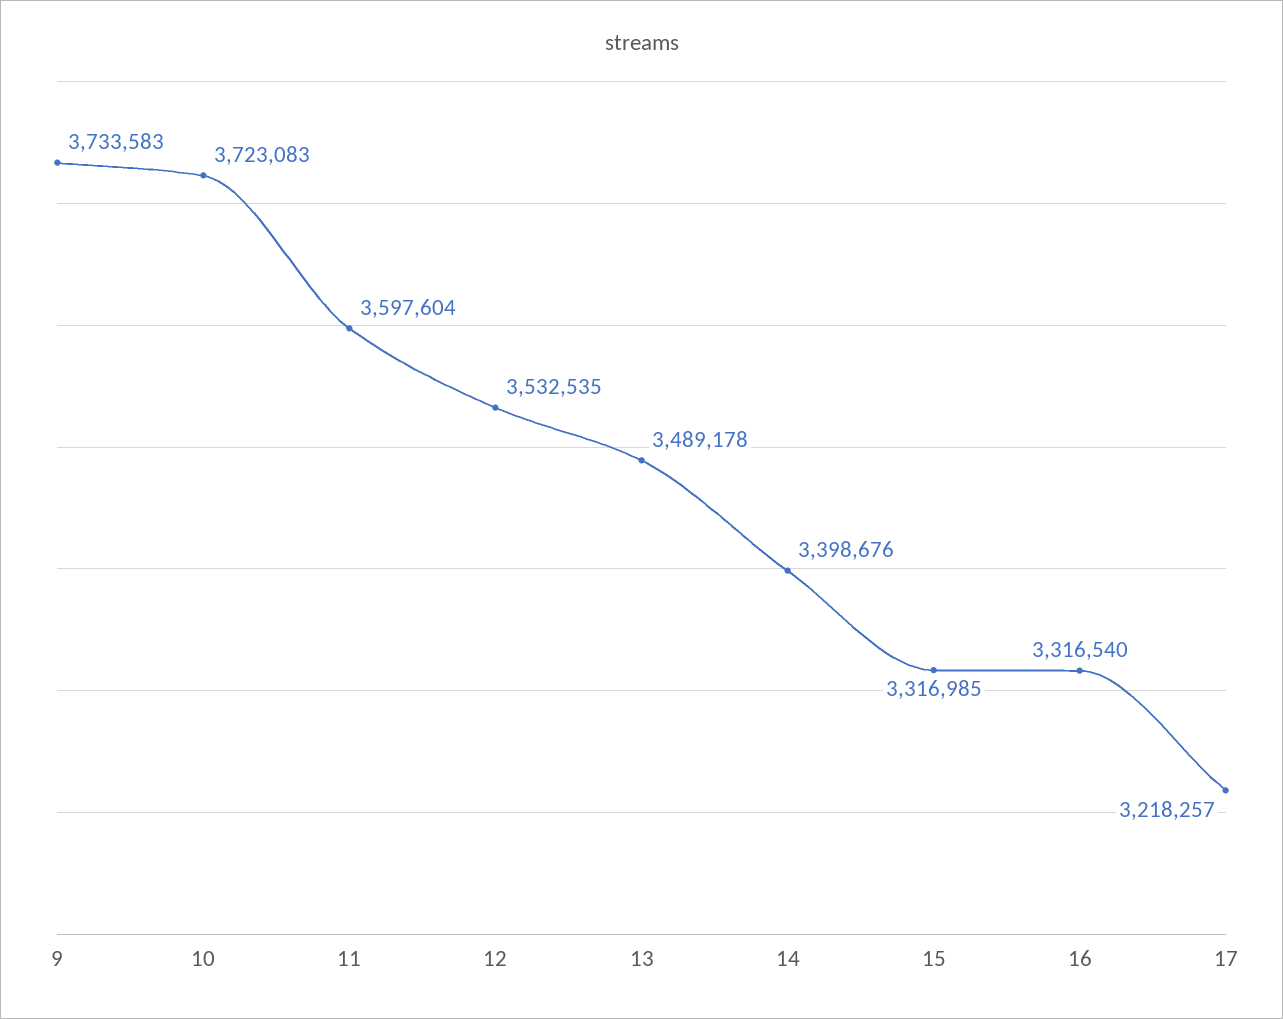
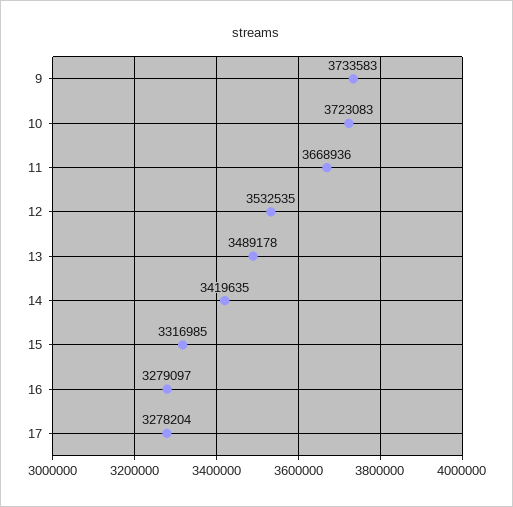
11: 3597604 -> 3668936
14: 3398676 -> 3419635
16: 3316540 -> 3279097
17: 3218257 -> 3278204

